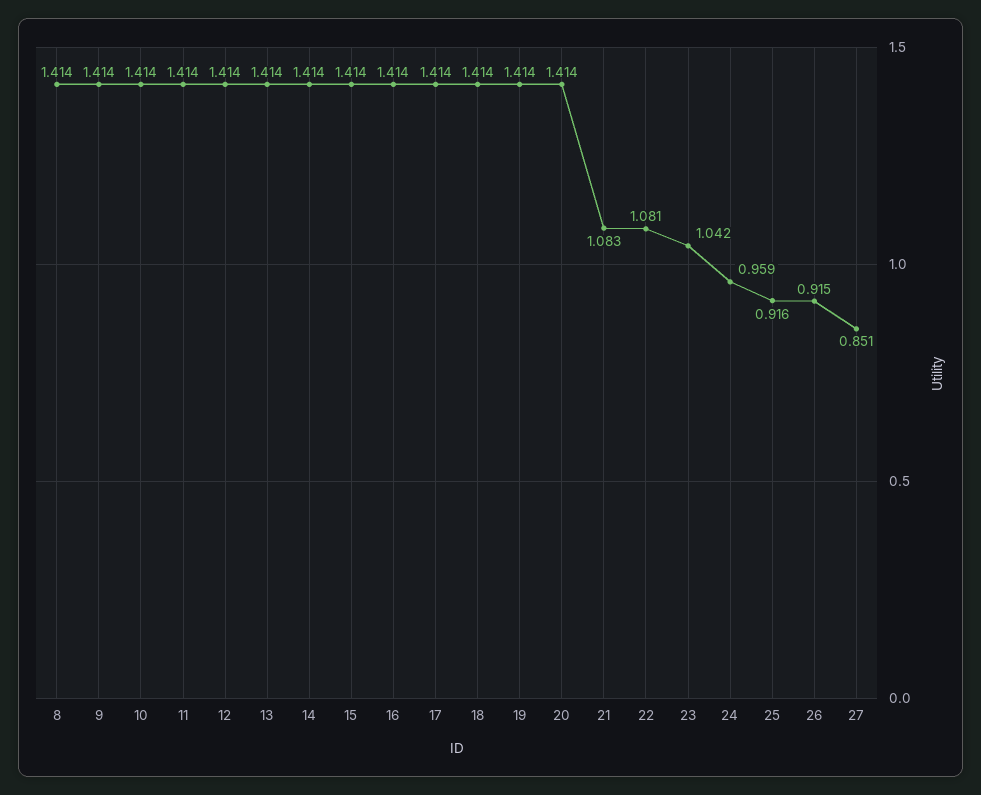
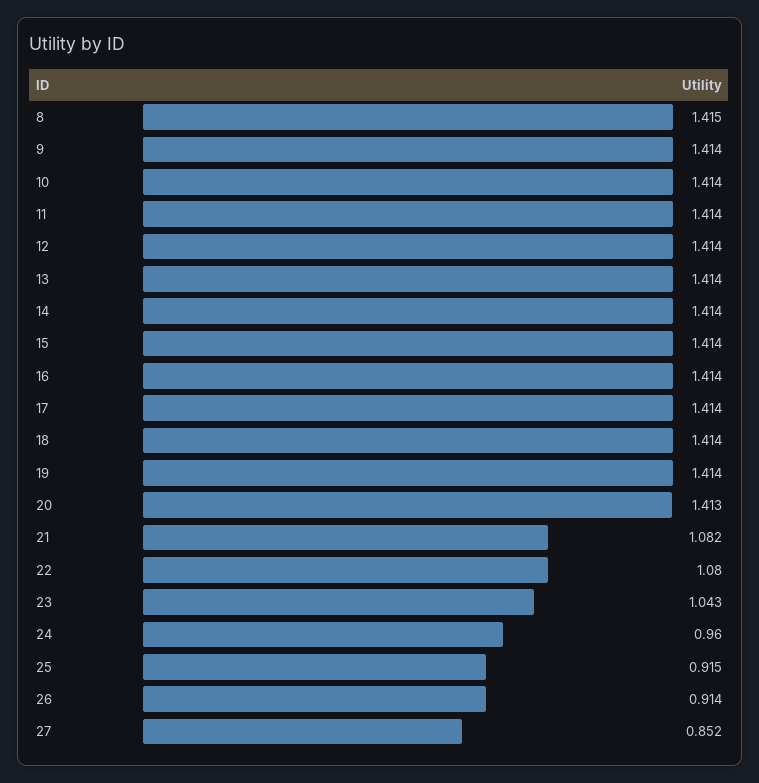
8: 1.414 -> 1.415
20: 1.414 -> 1.413
21: 1.083 -> 1.082
22: 1.081 -> 1.08
23: 1.042 -> 1.043
24: 0.959 -> 0.96
25: 0.916 -> 0.915
26: 0.915 -> 0.914
27: 0.851 -> 0.852

